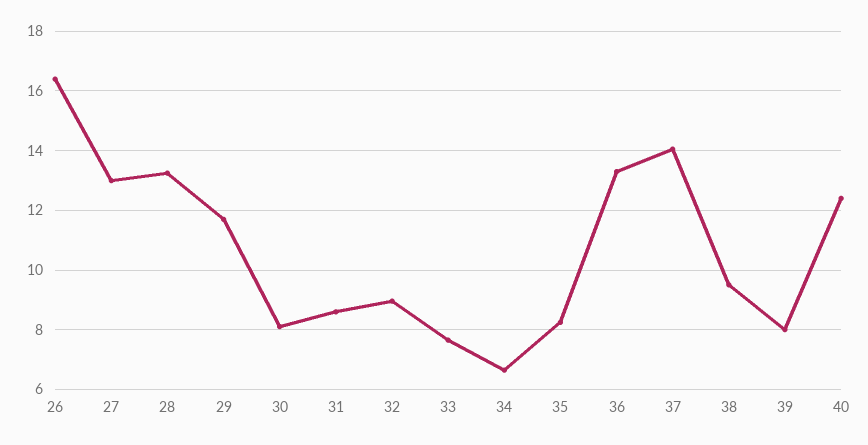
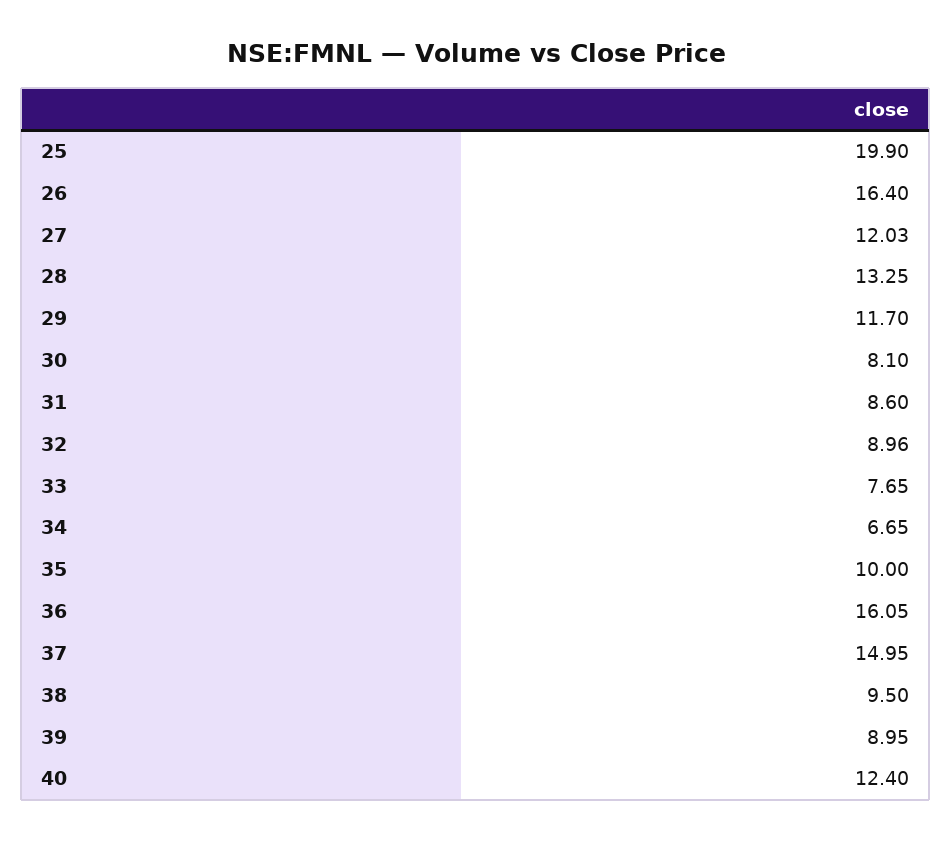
27: 13 -> 12.03
35: 8.25 -> 10
36: 13.25 -> 16.05
37: 14 -> 14.95
39: 8 -> 8.95
25: none -> 19.9

